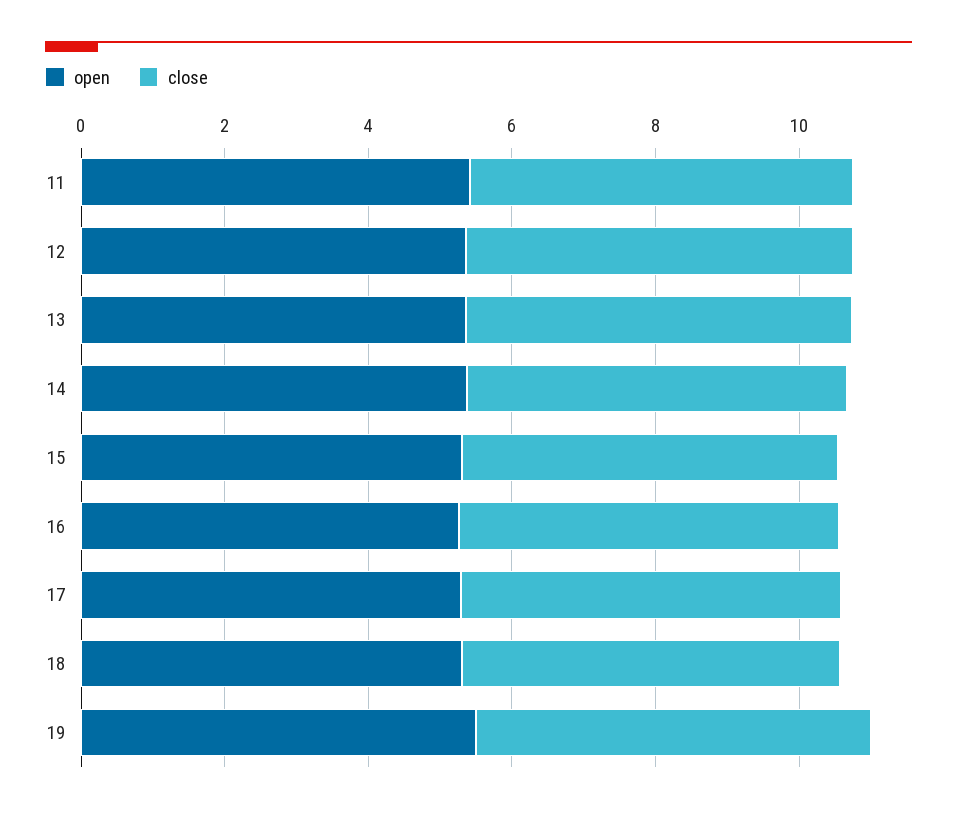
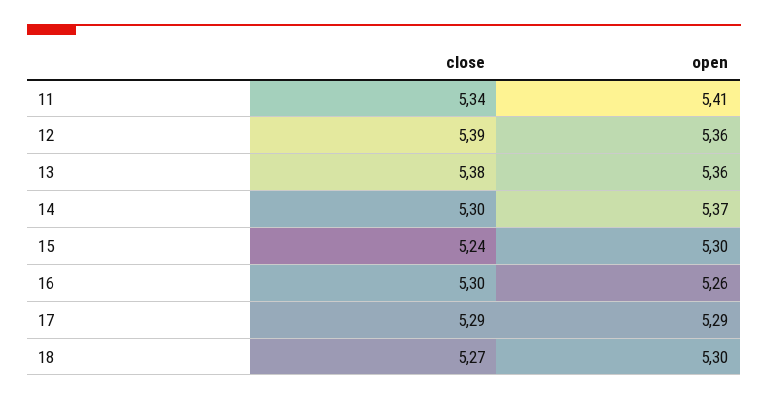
open, 19: 5.5 -> none
close, 19: 5.5 -> none

